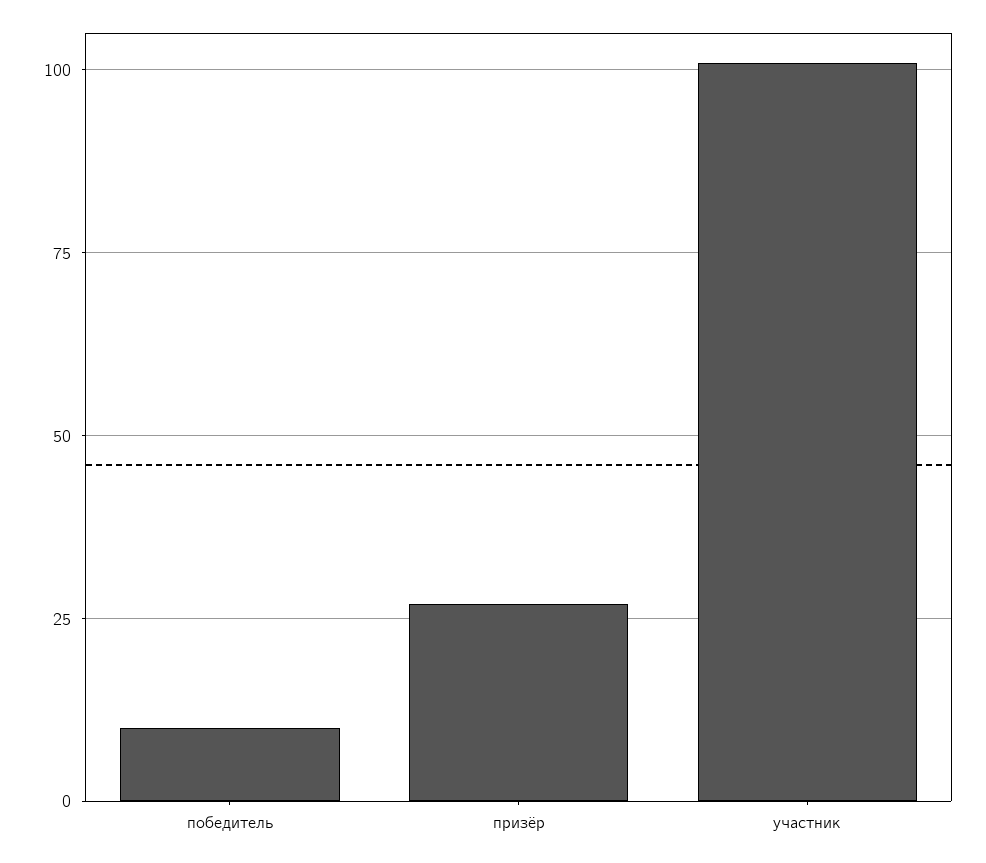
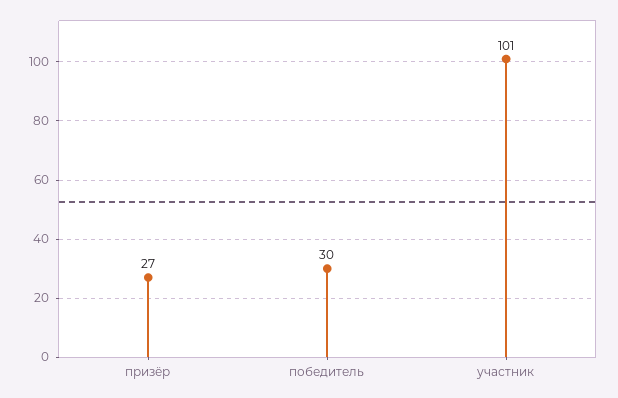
победитель: 10 -> 30

